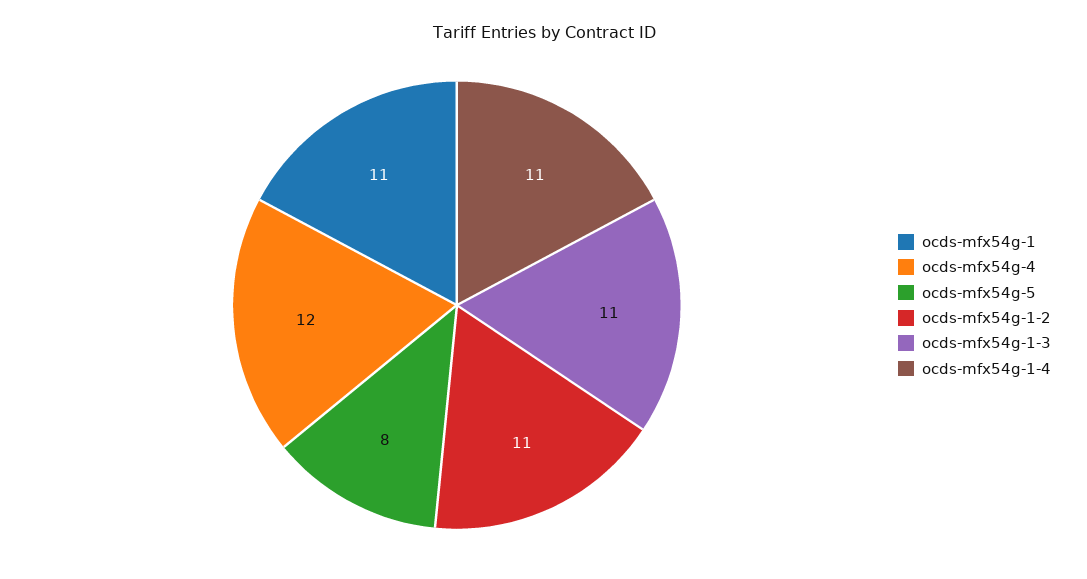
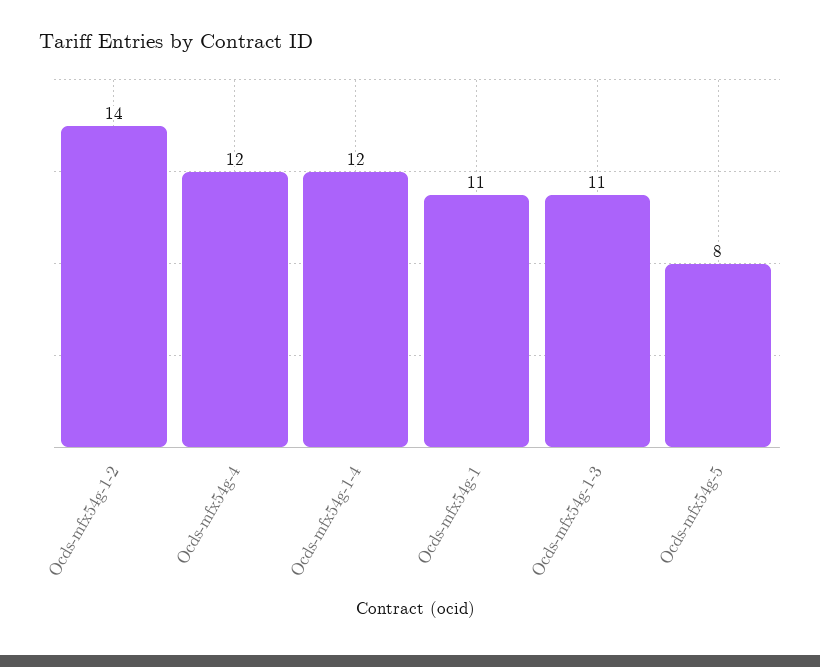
ocds-mfx54g-1-2: 11 -> 14
ocds-mfx54g-1-4: 11 -> 12

